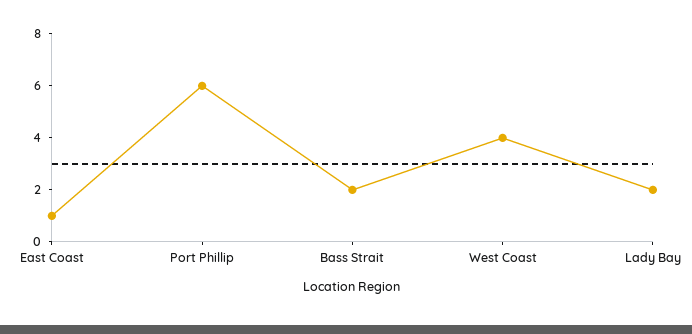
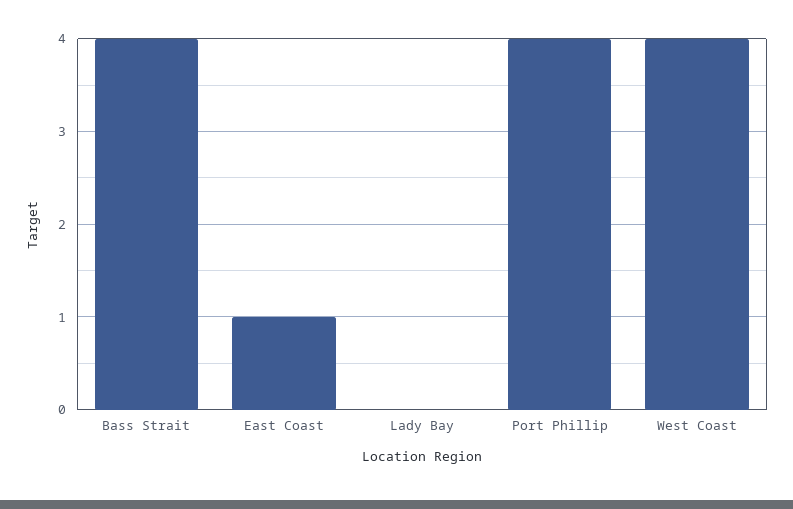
Port Phillip: 6 -> 4
Bass Strait: 2 -> 4
Lady Bay: 2 -> 0

